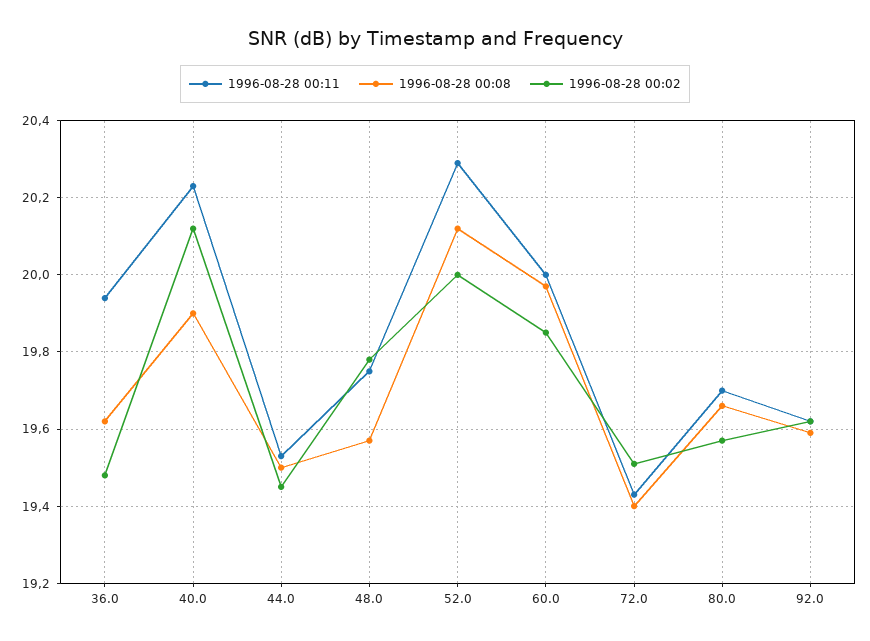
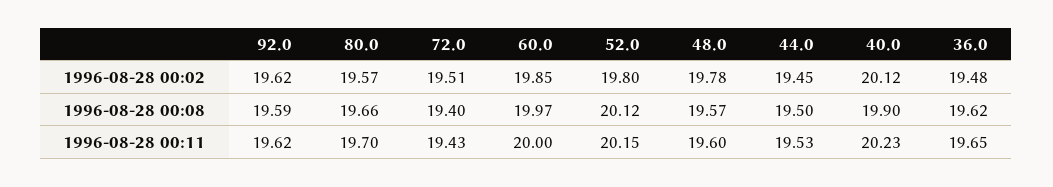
1996-08-28 00:11, 36.0: 19.95 -> 19.65
1996-08-28 00:11, 48.0: 19.75 -> 19.6
1996-08-28 00:11, 52.0: 20.3 -> 20.15
1996-08-28 00:02, 52.0: 20 -> 19.8

